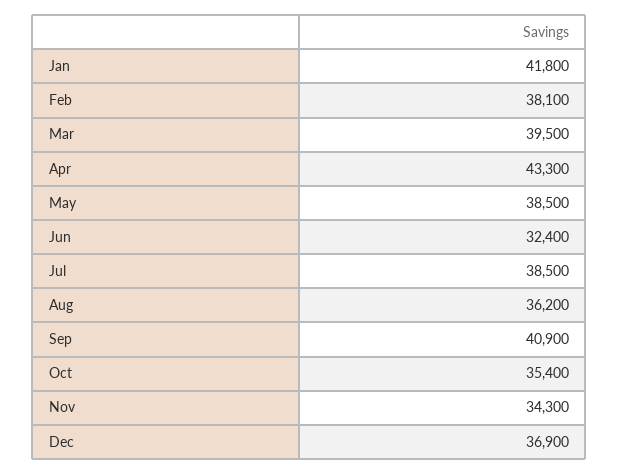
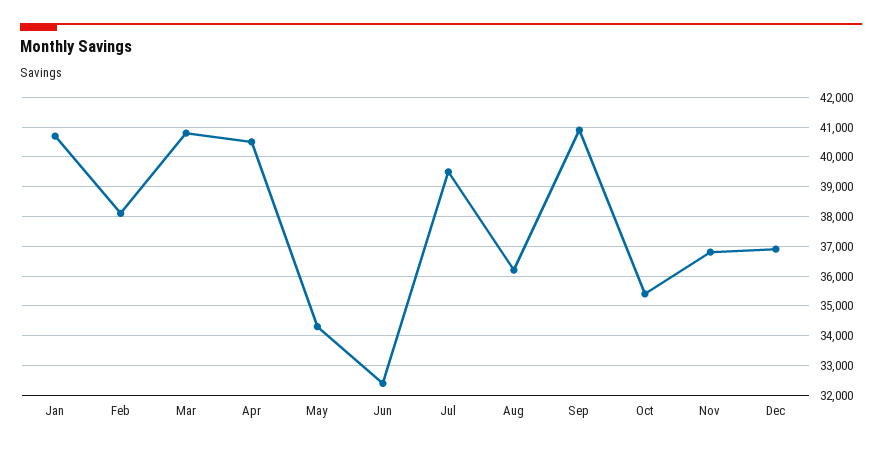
Jan: 41800 -> 40750
Mar: 39500 -> 40750
Apr: 43300 -> 40500
May: 38500 -> 34250
Jul: 38500 -> 39500
Nov: 34300 -> 36750

